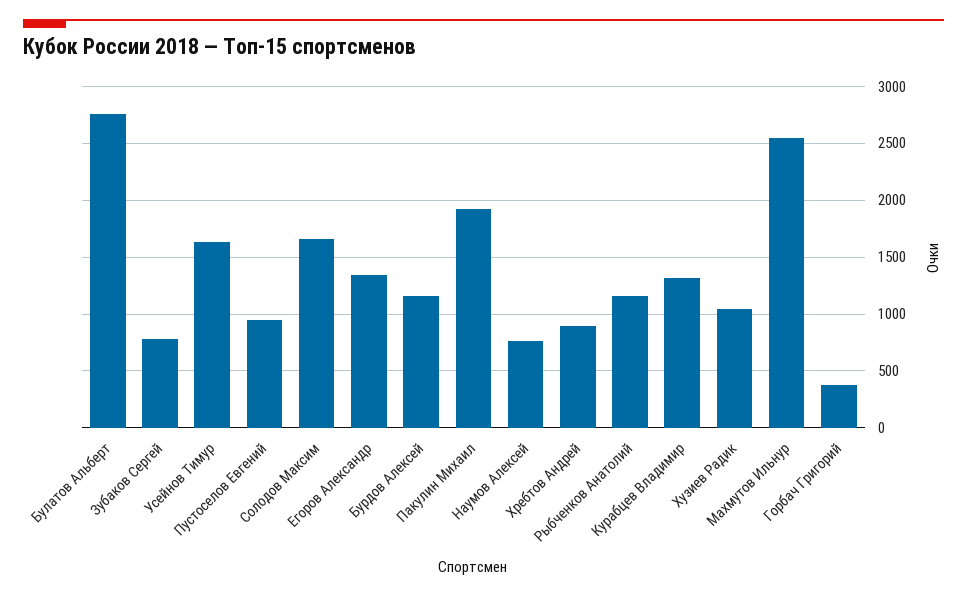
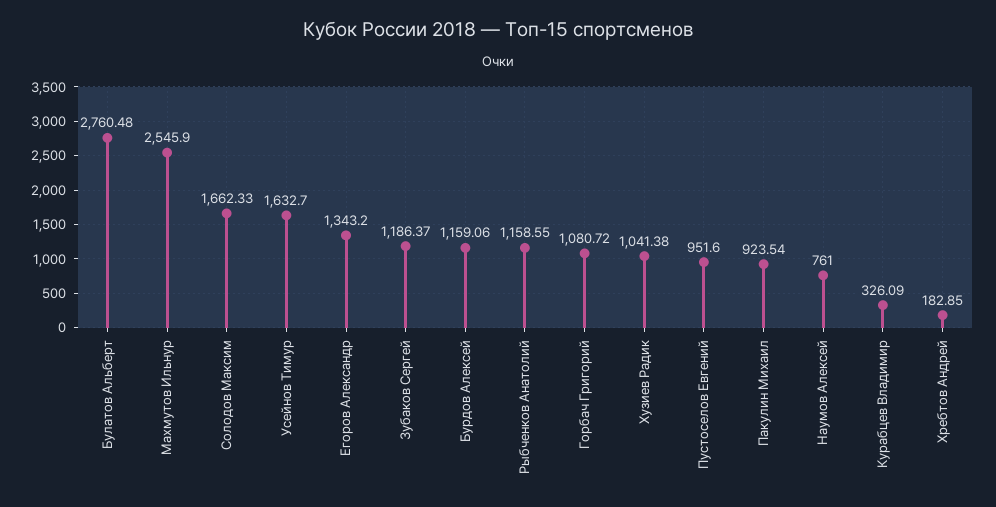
Зубаков Сергей: 800 -> 1186.37
Пакулин Михаил: 1900 -> 923.54
Хребтов Андрей: 900 -> 182.85
Курабцев Владимир: 1300 -> 326.09
Горбач Григорий: 400 -> 1080.72

